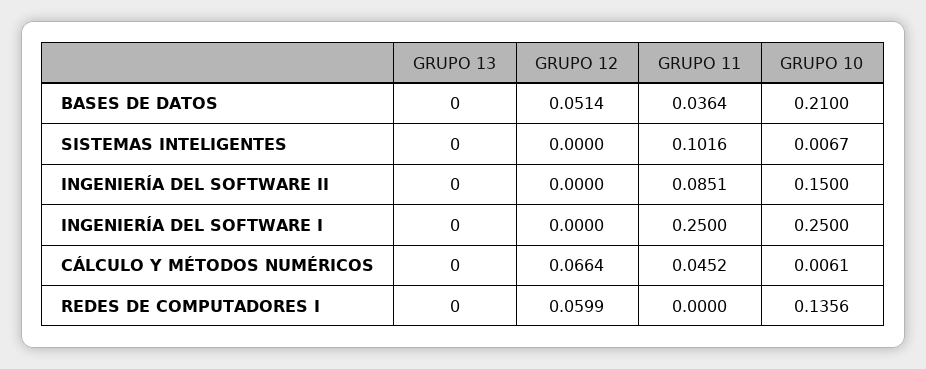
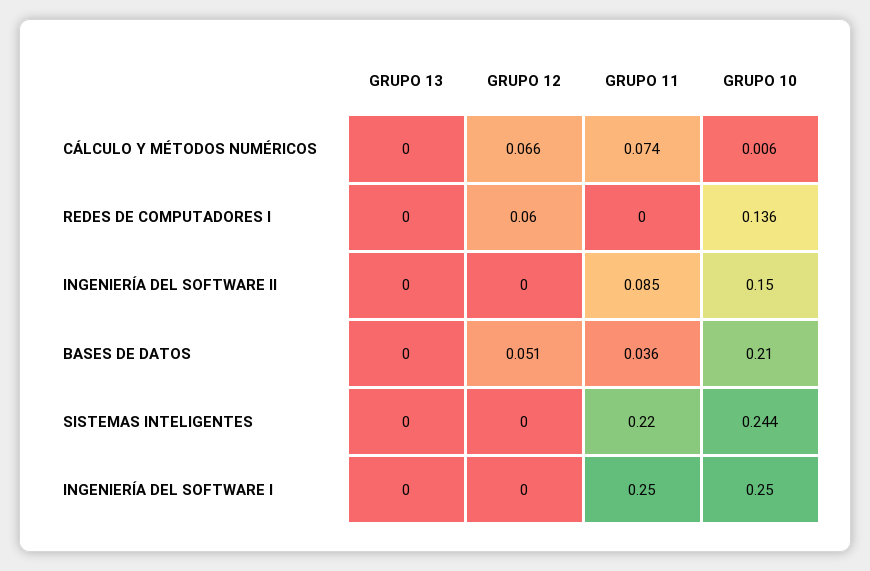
GRUPO 11, SISTEMAS INTELIGENTES: 0.1016 -> 0.22
GRUPO 10, SISTEMAS INTELIGENTES: 0.0067 -> 0.244
GRUPO 11, CÁLCULO Y MÉTODOS NUMÉRICOS: 0.0452 -> 0.074

